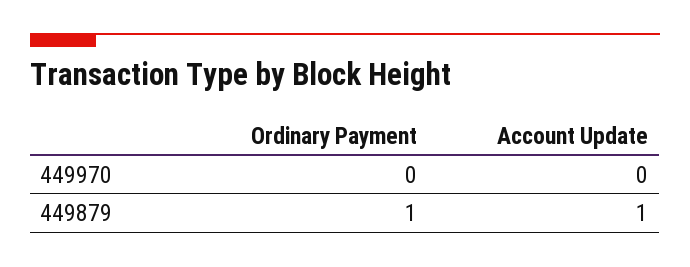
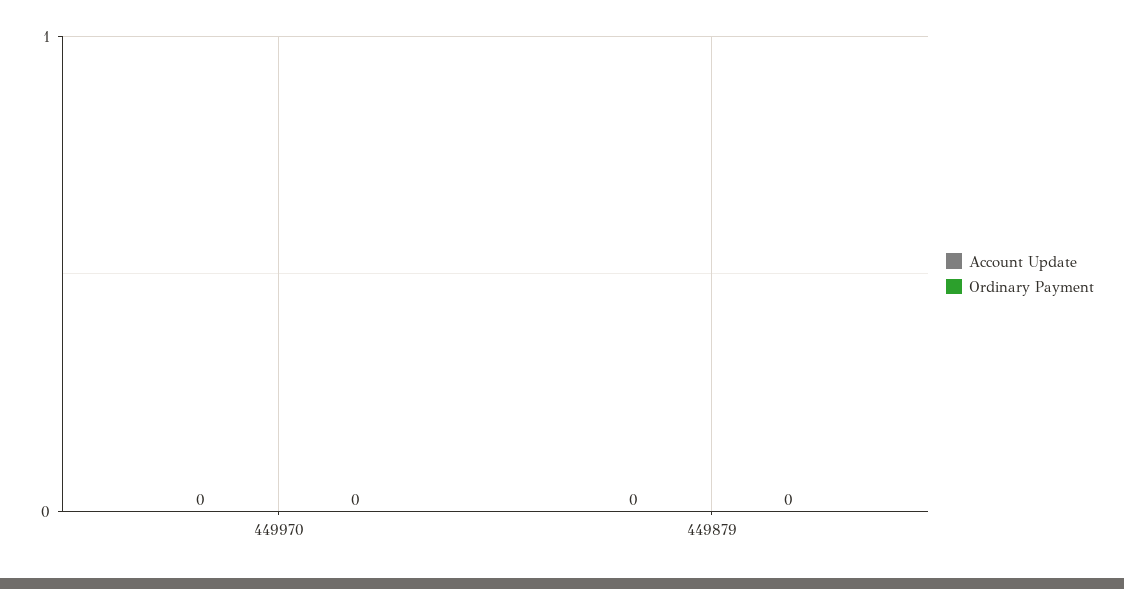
Ordinary Payment, 449879: 1 -> 0
Account Update, 449879: 1 -> 0

